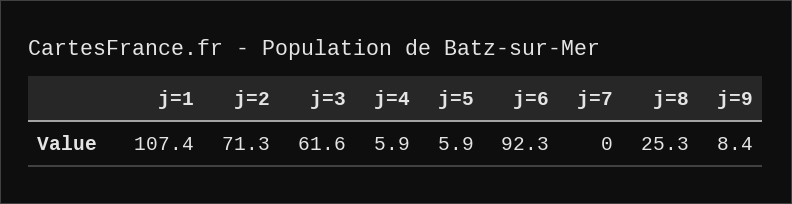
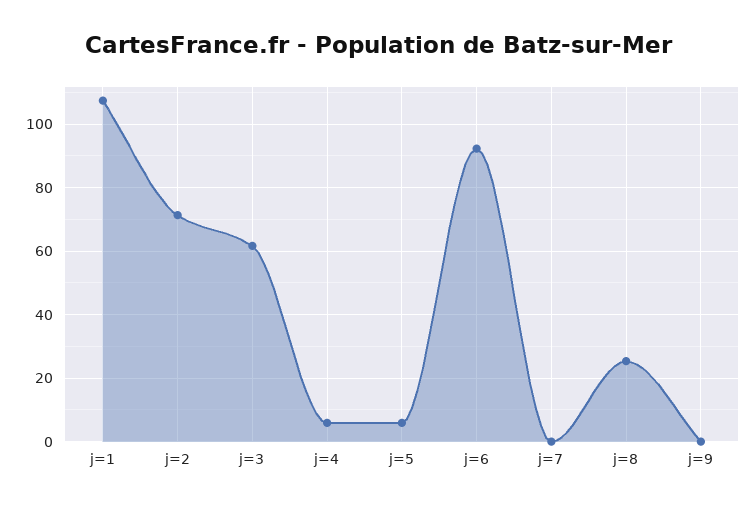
j=9: 8.4 -> 0

